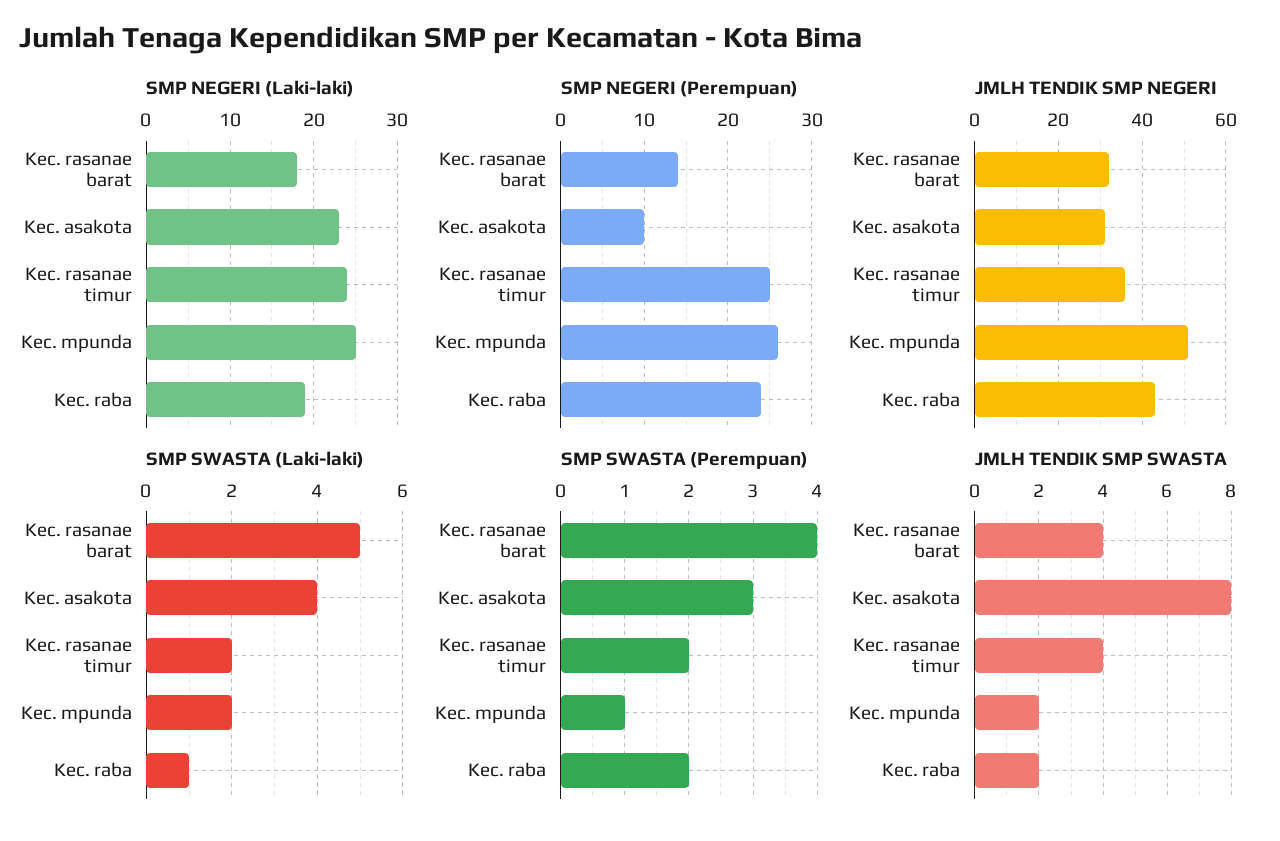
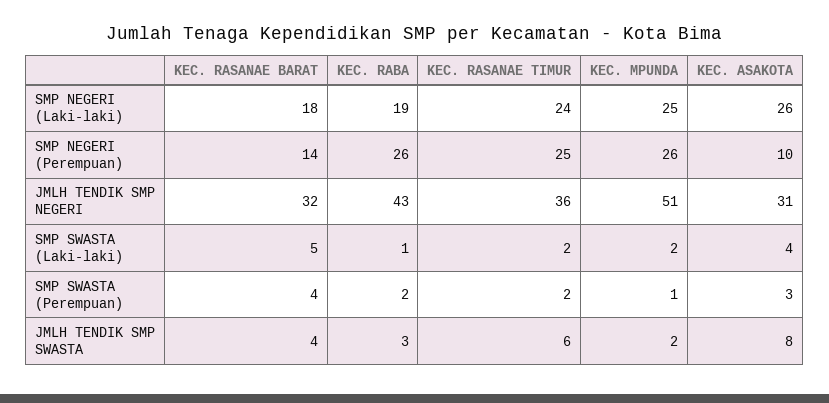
SMP NEGERI (Laki-laki), Kec. asakota: 23 -> 26
SMP NEGERI (Perempuan), Kec. raba: 24 -> 26
JMLH TENDIK SMP SWASTA, Kec. rasanae timur: 4 -> 6
JMLH TENDIK SMP SWASTA, Kec. raba: 2 -> 3

